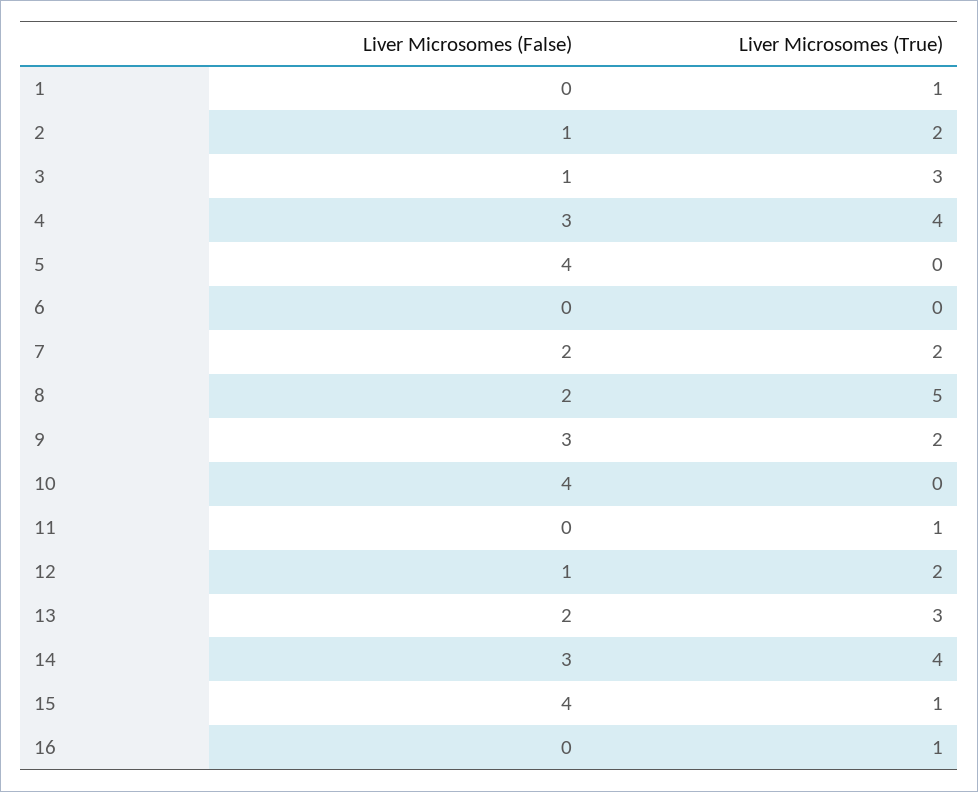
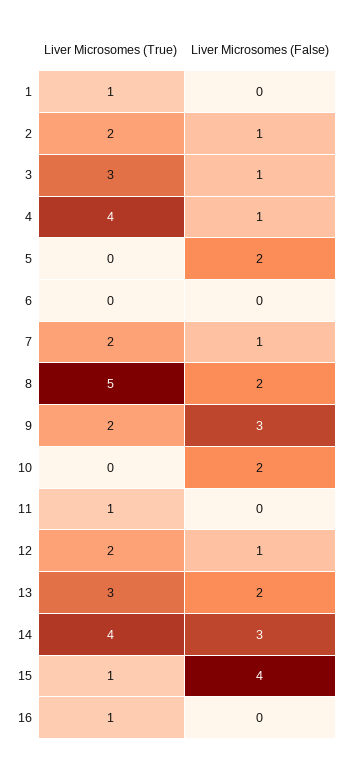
Liver Microsomes (False), 4: 3 -> 1
Liver Microsomes (False), 5: 4 -> 2
Liver Microsomes (False), 7: 2 -> 1
Liver Microsomes (False), 10: 4 -> 2

